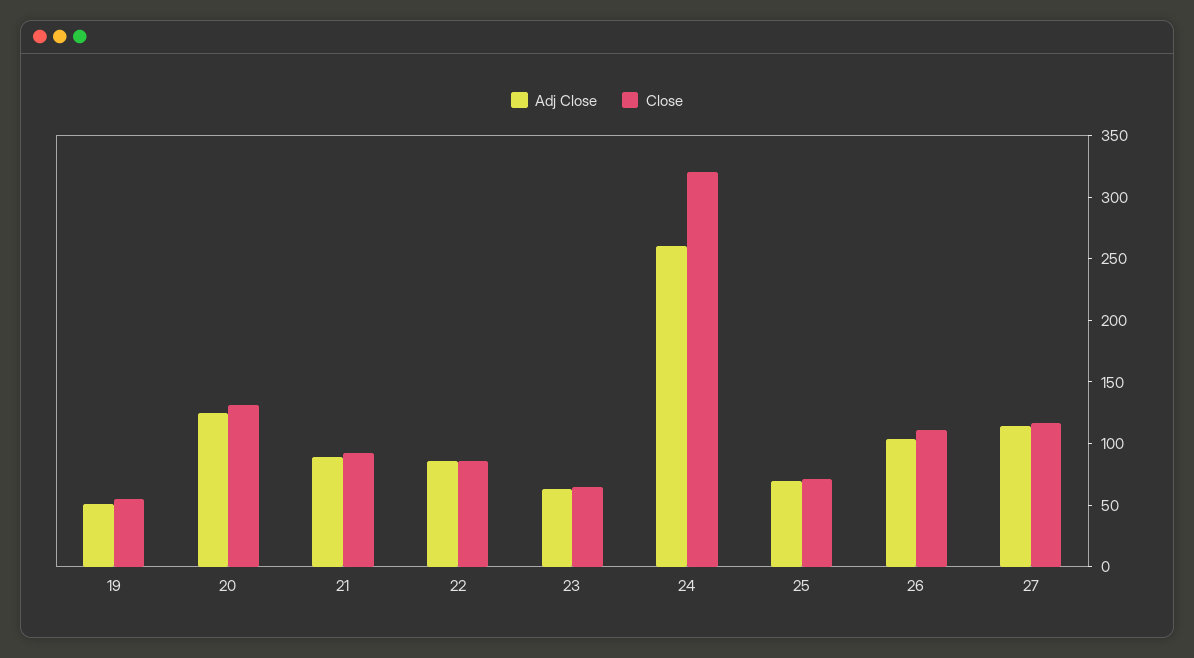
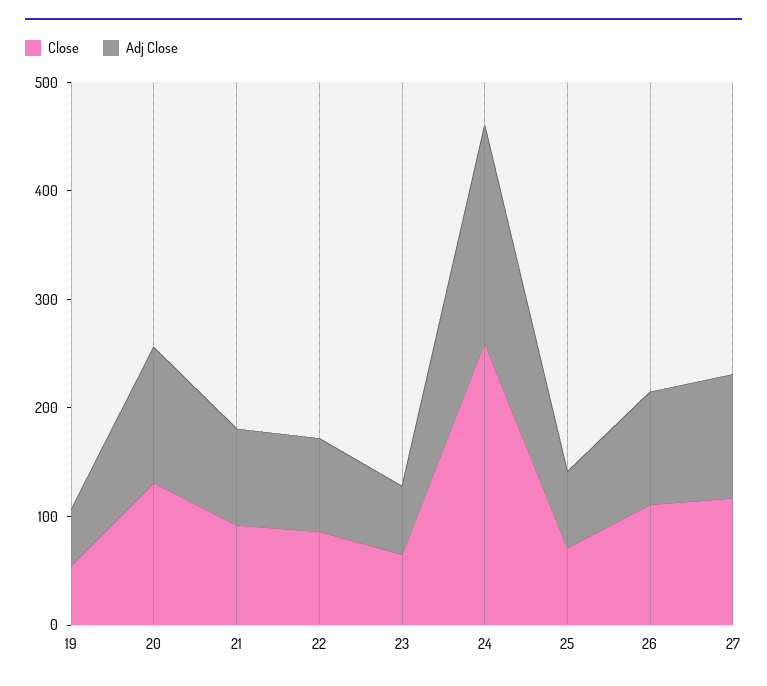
Adj Close, 24: 260 -> 200
Close, 24: 320 -> 260

